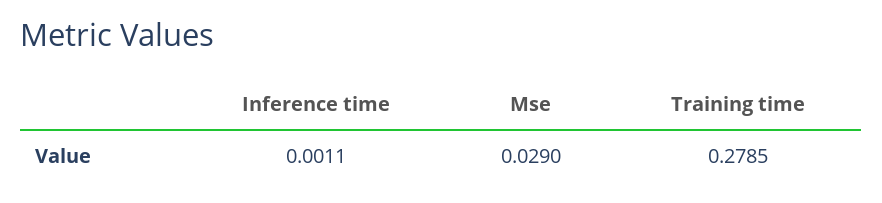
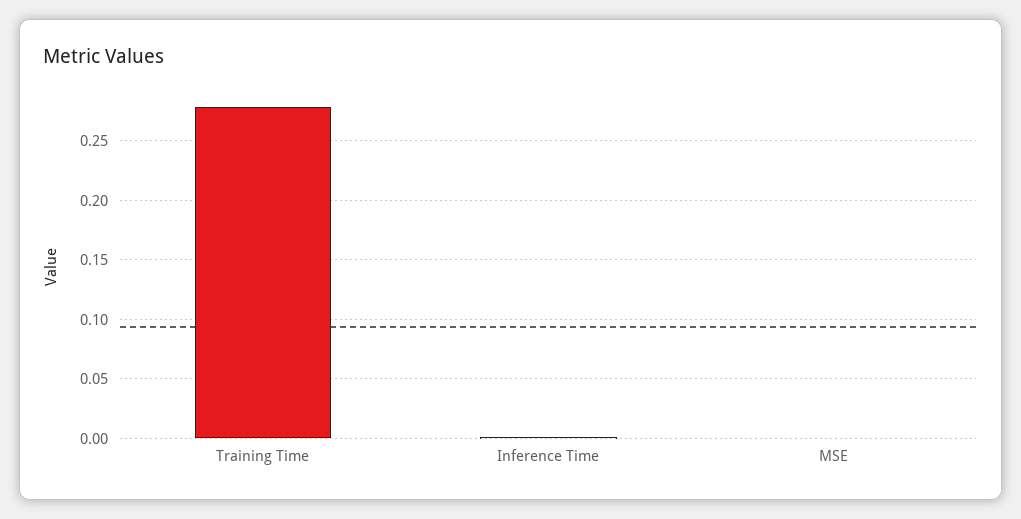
Mse: 0.029 -> 0

